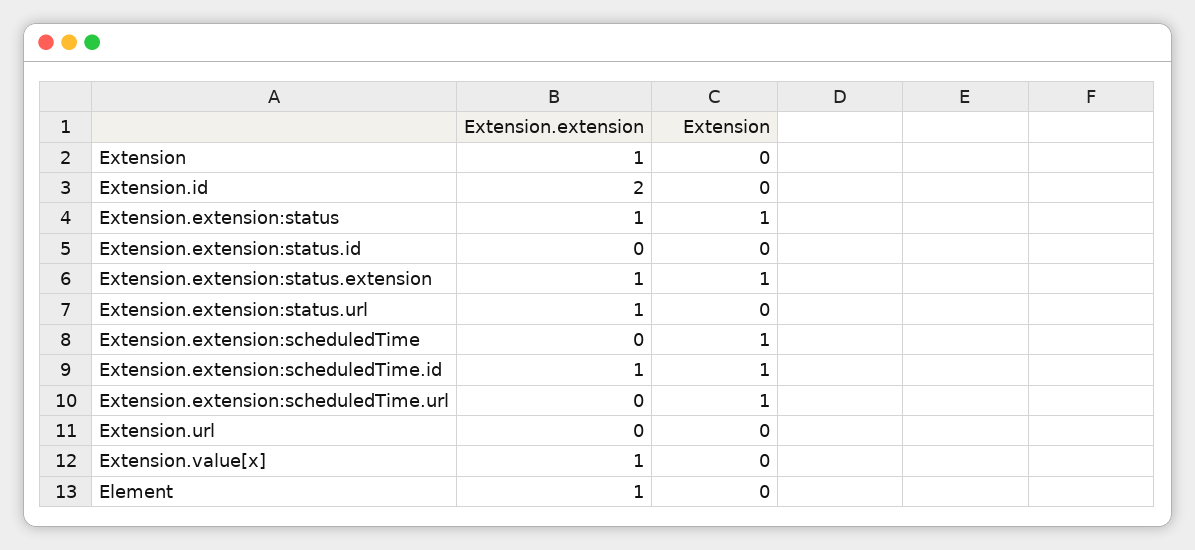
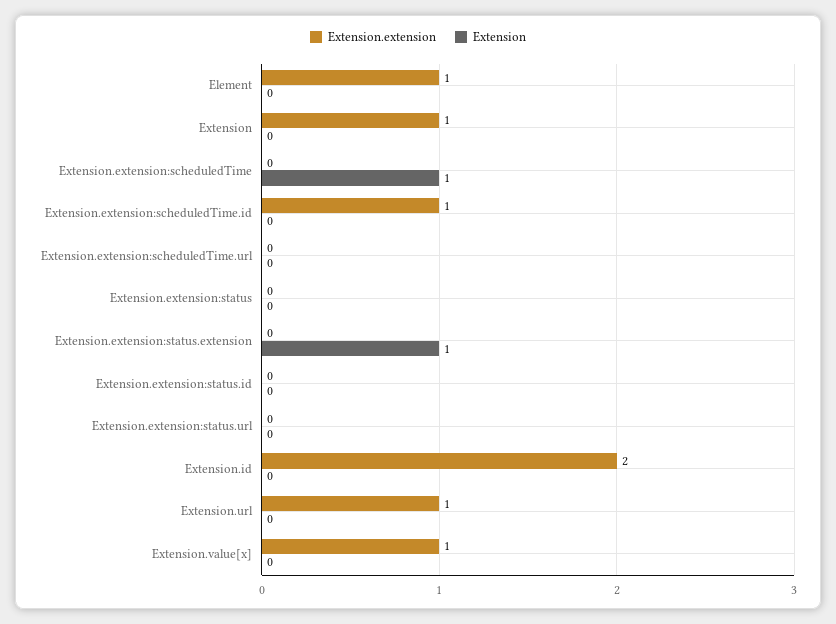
Extension.extension, Extension.extension:status: 1 -> 0
Extension, Extension.extension:status: 1 -> 0
Extension.extension, Extension.extension:status.extension: 1 -> 0
Extension.extension, Extension.extension:status.url: 1 -> 0
Extension, Extension.extension:scheduledTime.id: 1 -> 0
Extension, Extension.extension:scheduledTime.url: 1 -> 0
Extension.extension, Extension.url: 0 -> 1

